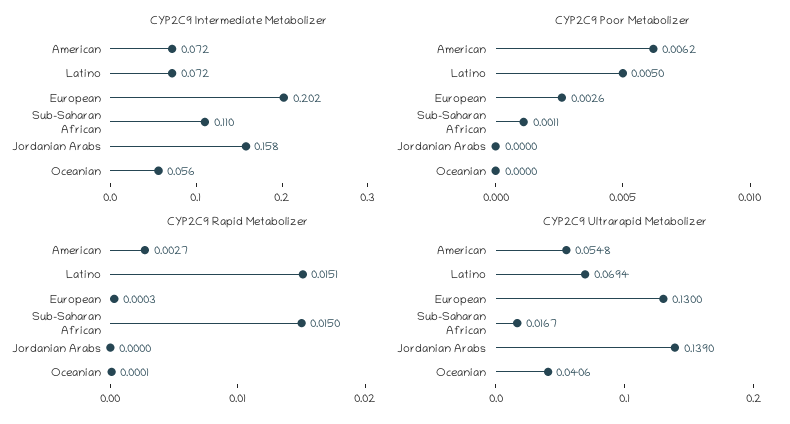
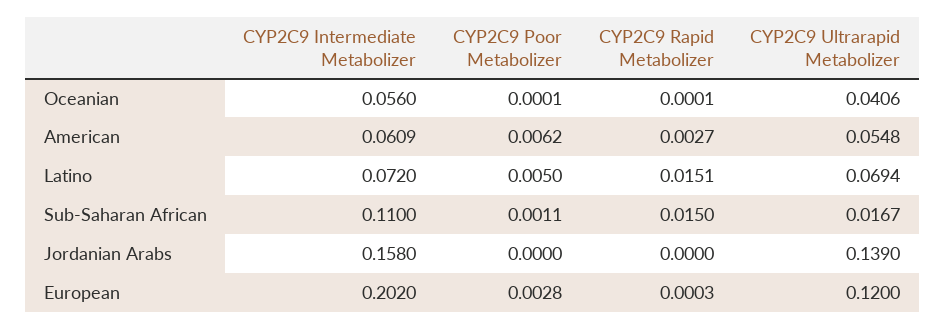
CYP2C9 Intermediate Metabolizer, American: 0.072 -> 0.0609
CYP2C9 Poor Metabolizer, European: 0.0026 -> 0.0028
CYP2C9 Poor Metabolizer, Oceanian: 0 -> 0.0001
CYP2C9 Ultrarapid Metabolizer, European: 0.13 -> 0.12

